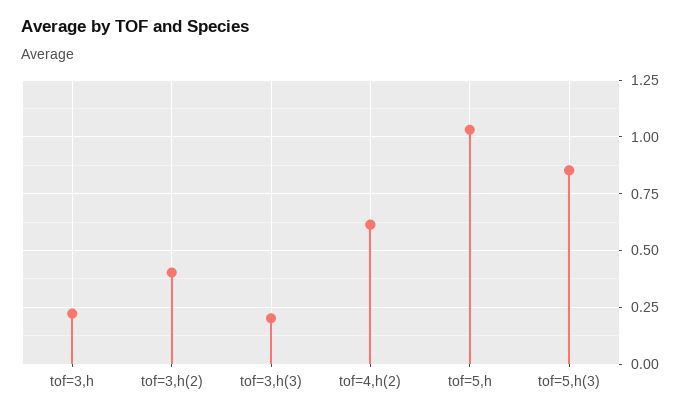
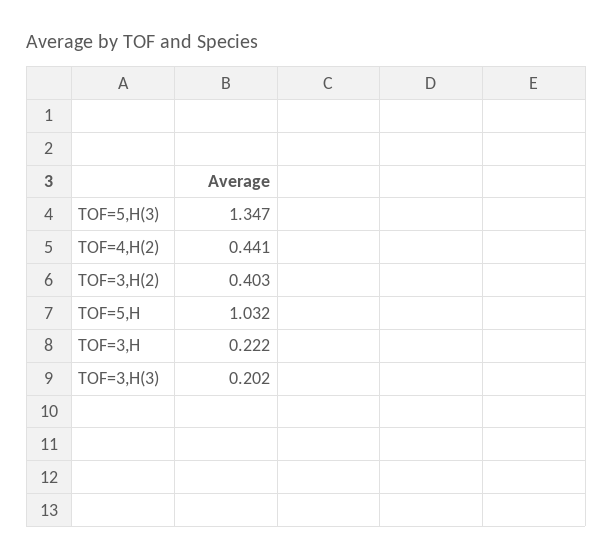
tof=4,h(2): 0.6 -> 0.441
tof=5,h(3): 0.85 -> 1.347

